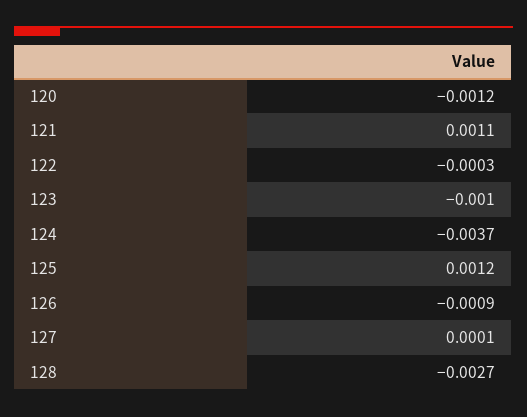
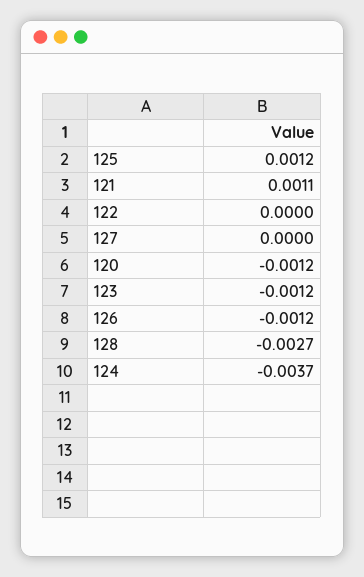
122: -0.0003 -> 0
123: -0.001 -> -0.0012
126: -0.0009 -> -0.0012
127: 0.0001 -> 0

